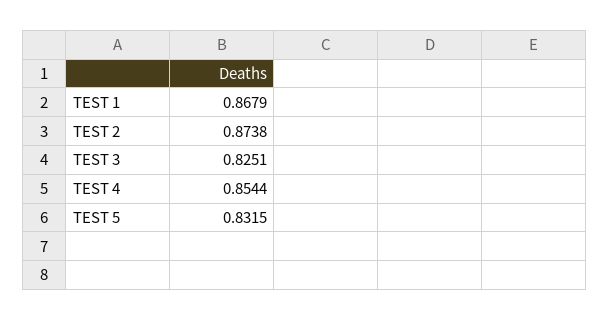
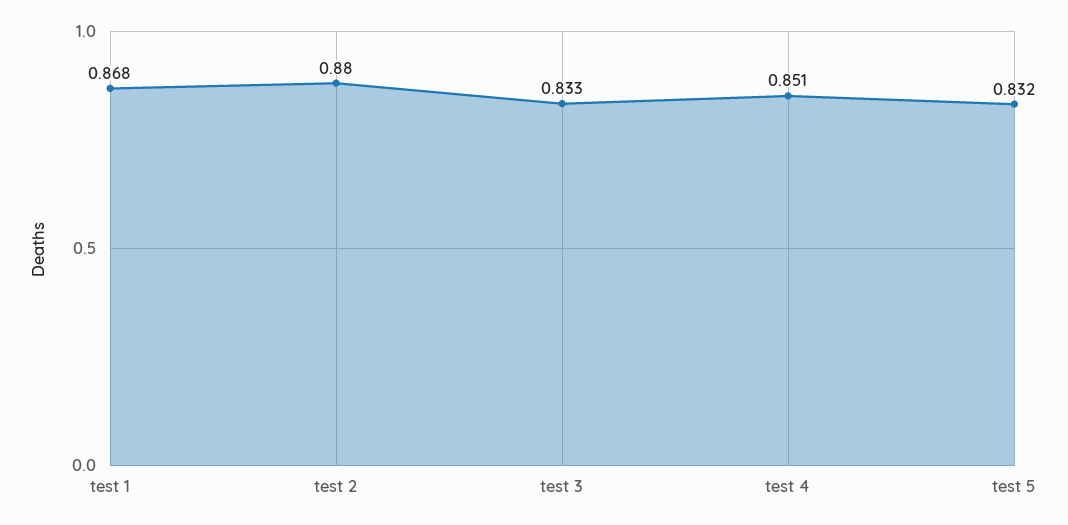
TEST 2: 0.8738 -> 0.88
TEST 3: 0.8251 -> 0.833
TEST 4: 0.8544 -> 0.851

